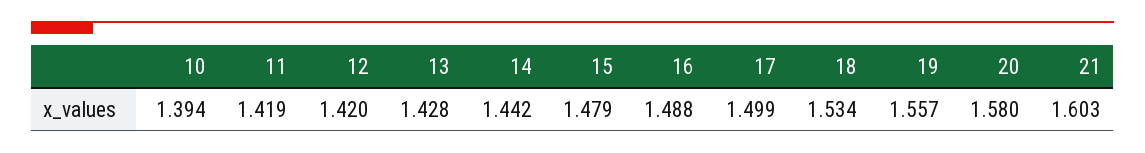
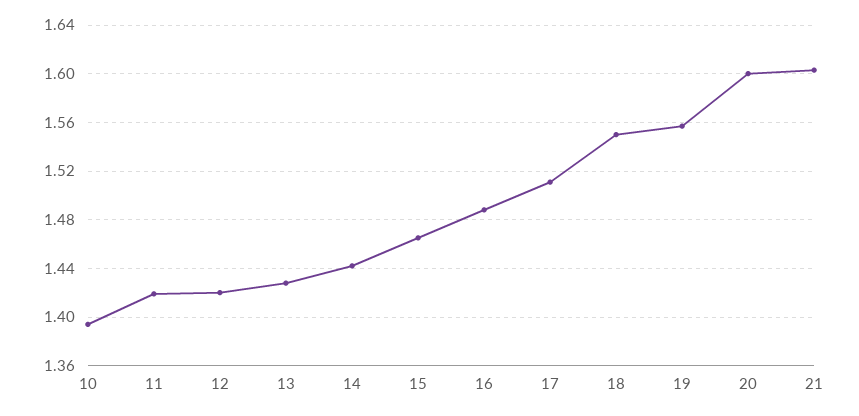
15: 1.479 -> 1.465
17: 1.499 -> 1.51
18: 1.534 -> 1.55
20: 1.58 -> 1.6

